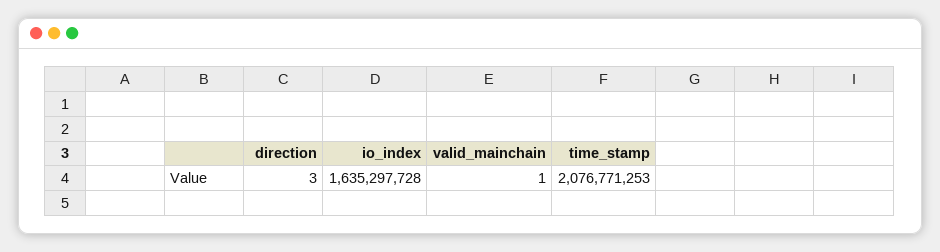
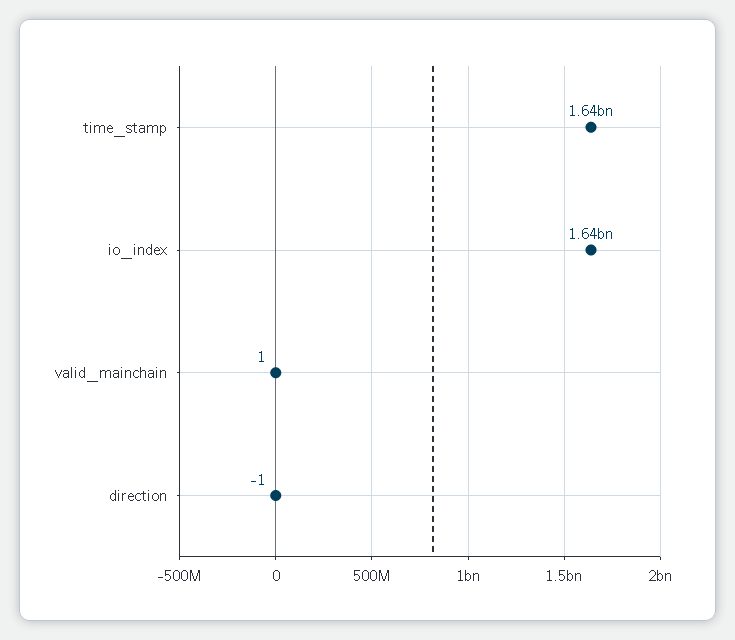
direction: 3 -> -1
time_stamp: 2076771253 -> 1640000000

